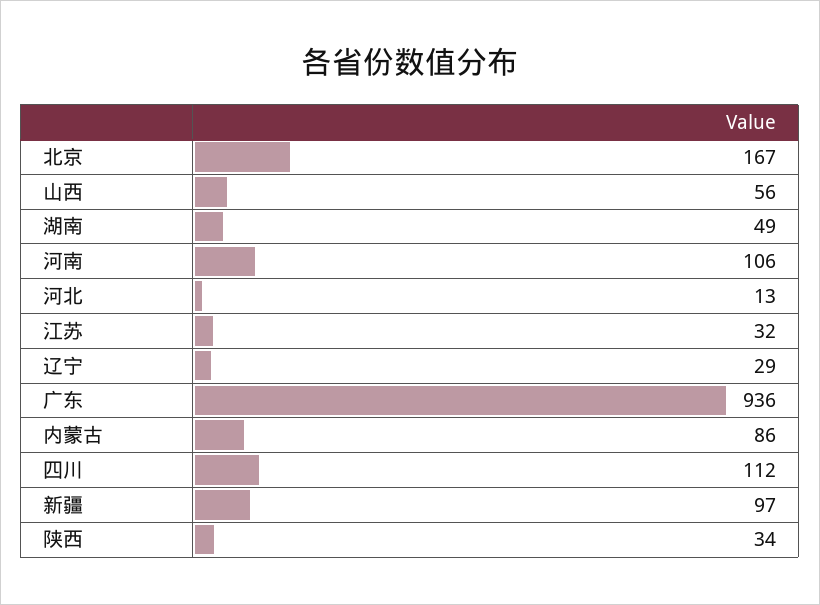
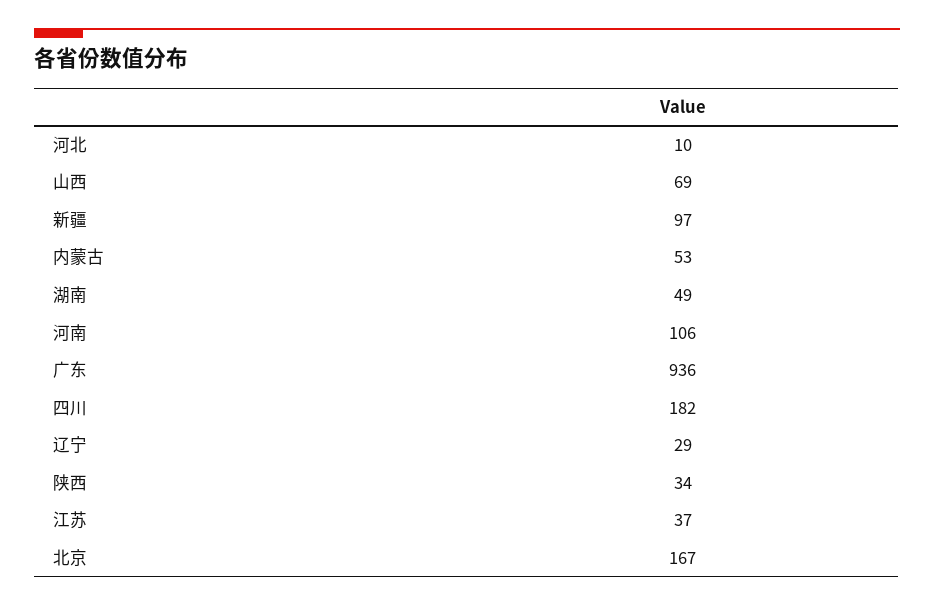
山西: 56 -> 69
河北: 13 -> 10
江苏: 32 -> 37
内蒙古: 86 -> 53
四川: 112 -> 182

